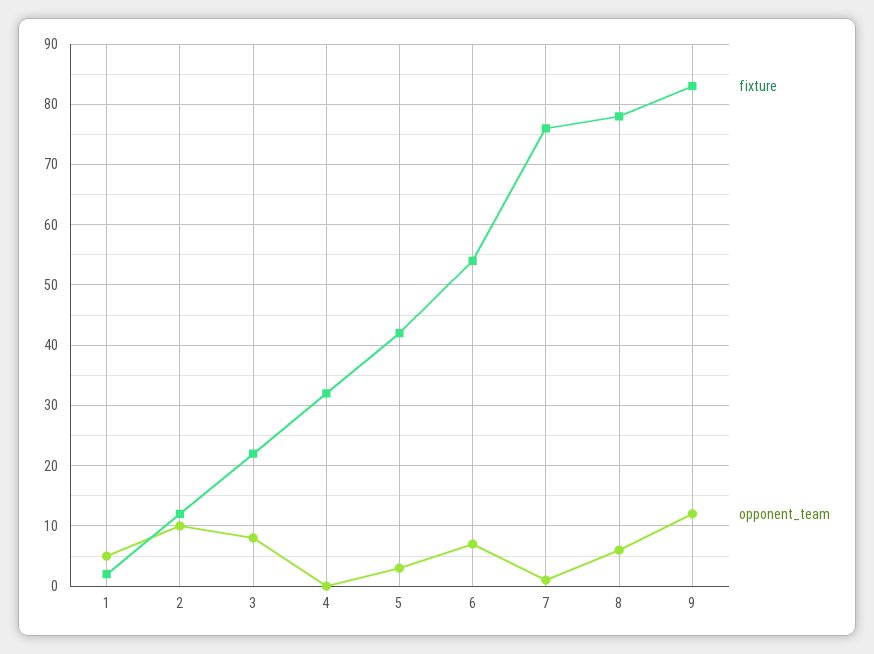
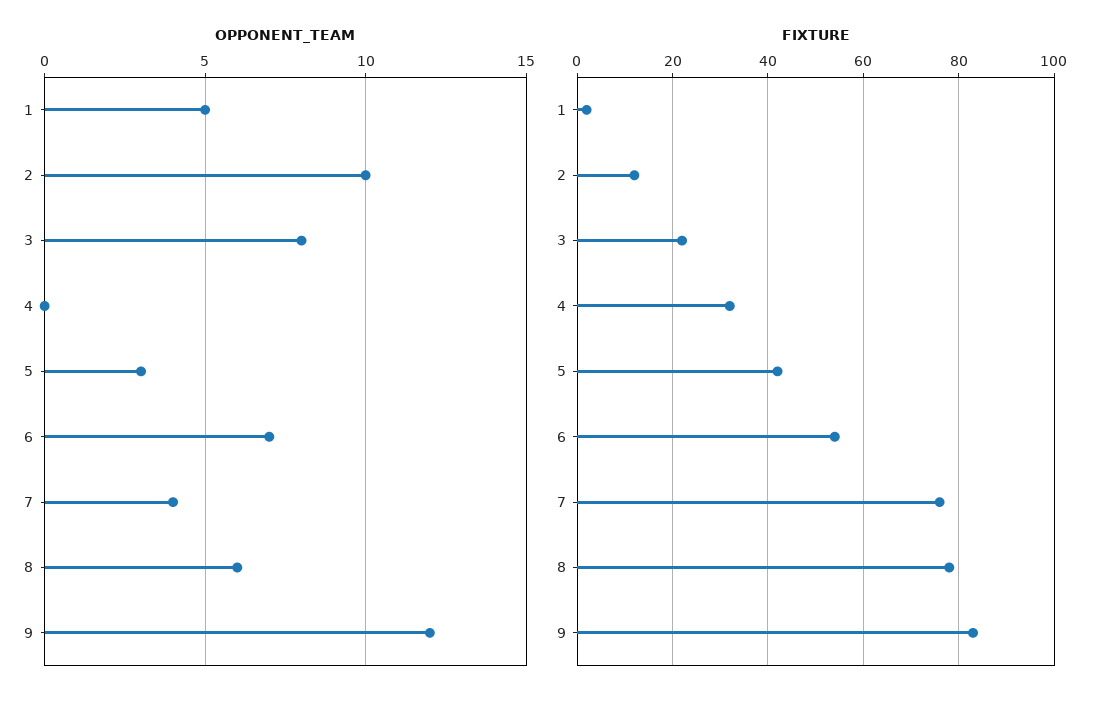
opponent_team, 7: 1 -> 4

